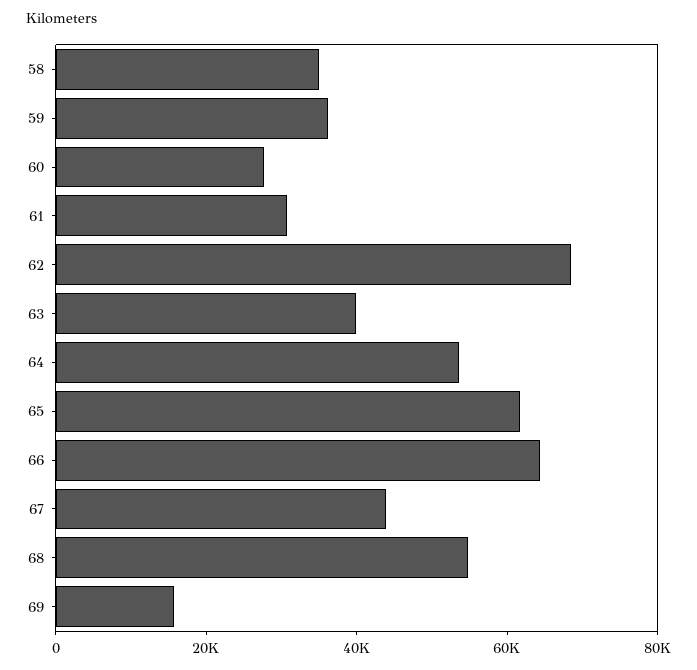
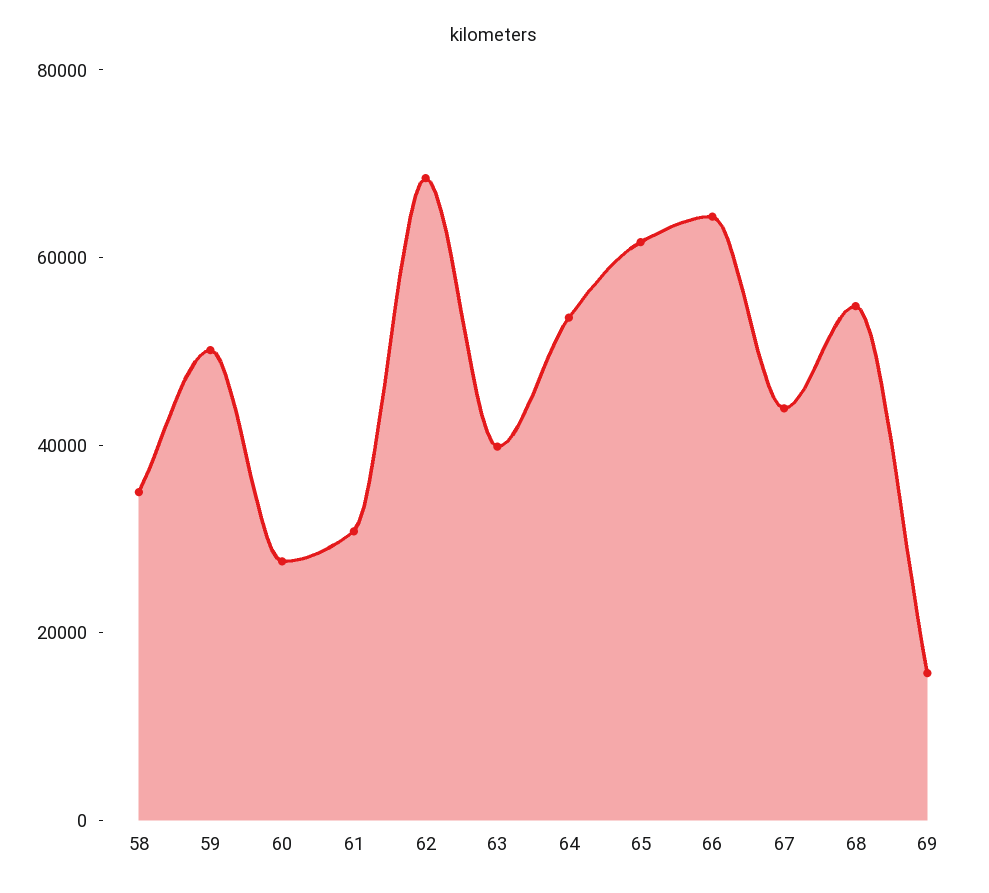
59: 35000 -> 50000

